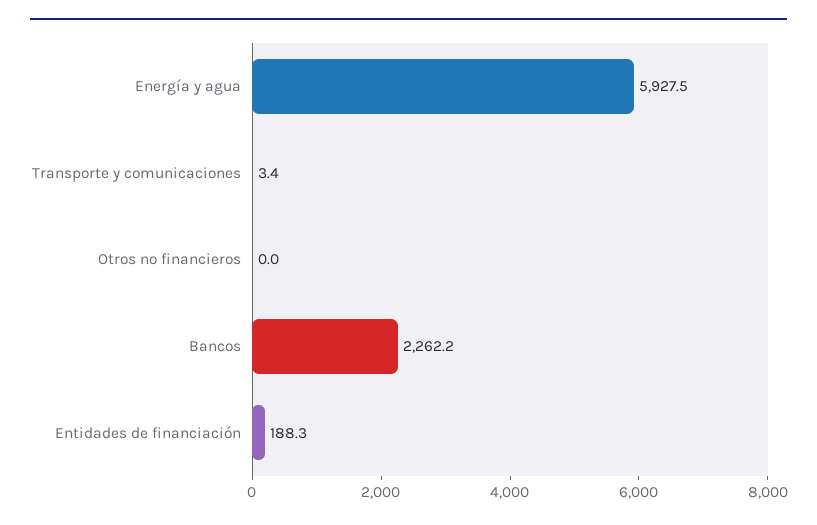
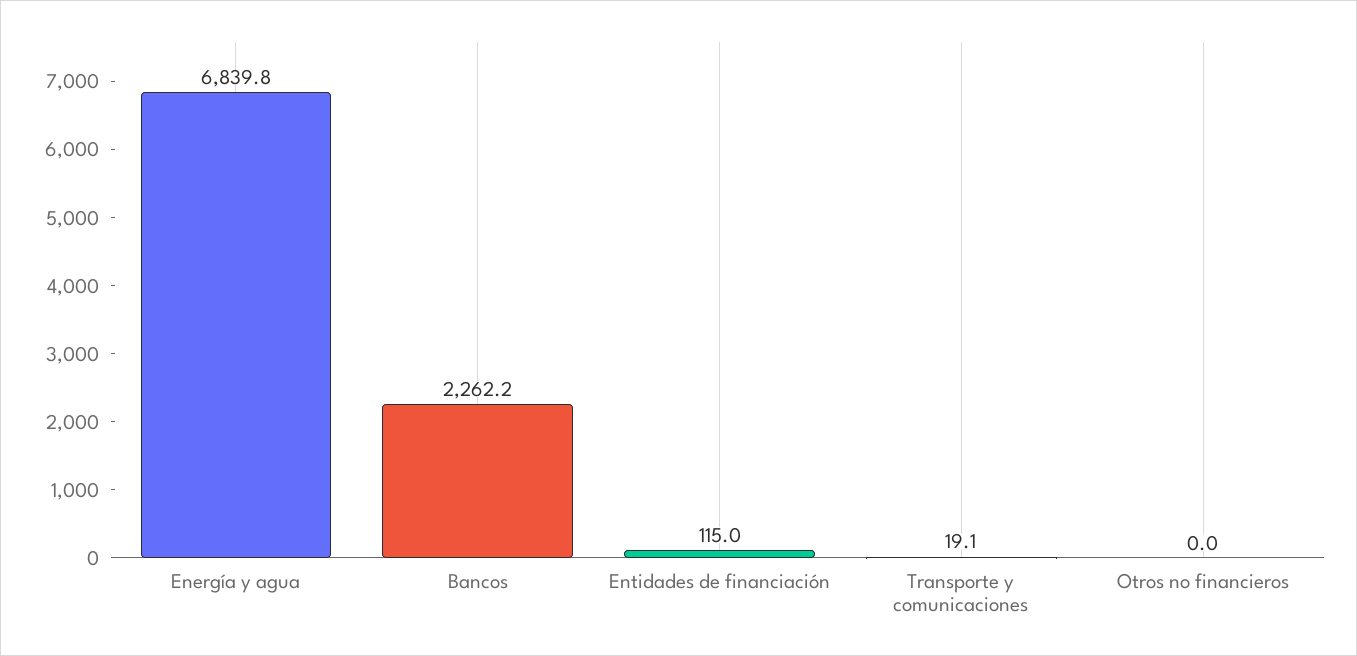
Energía y agua: 5927.5 -> 6839.8
Transporte y comunicaciones: 3.4 -> 19.1
Entidades de financiación: 188.3 -> 115

